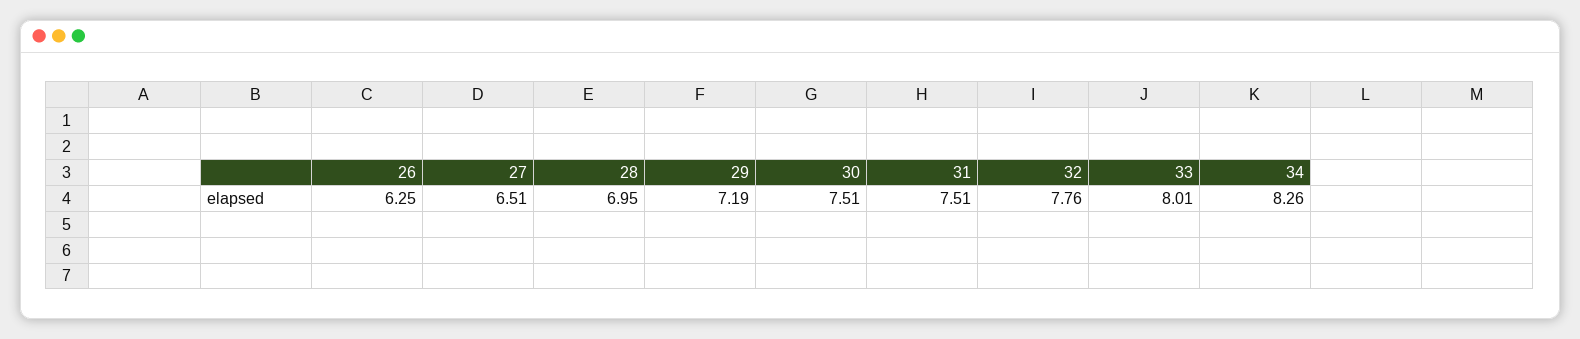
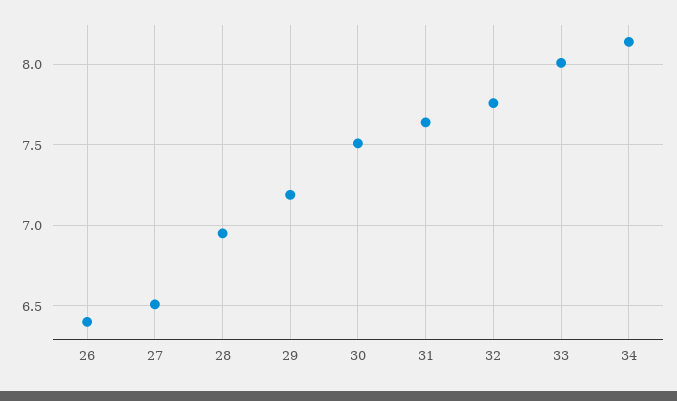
26: 6.25 -> 6.4
31: 7.51 -> 7.65
34: 8.26 -> 8.15

